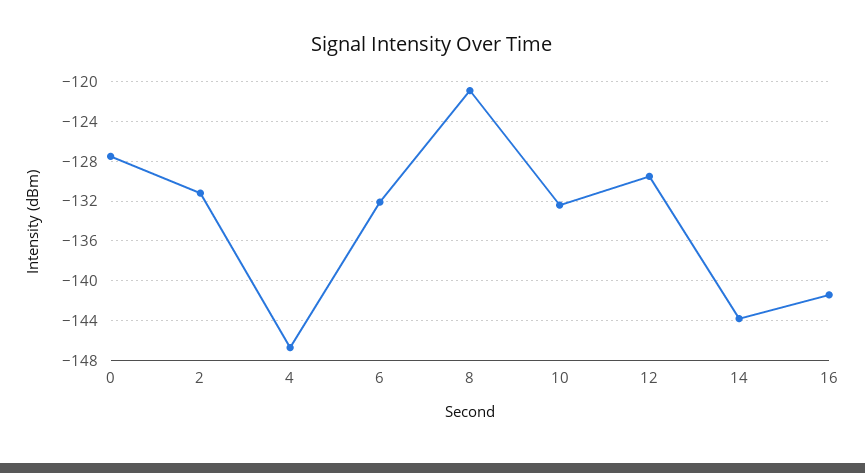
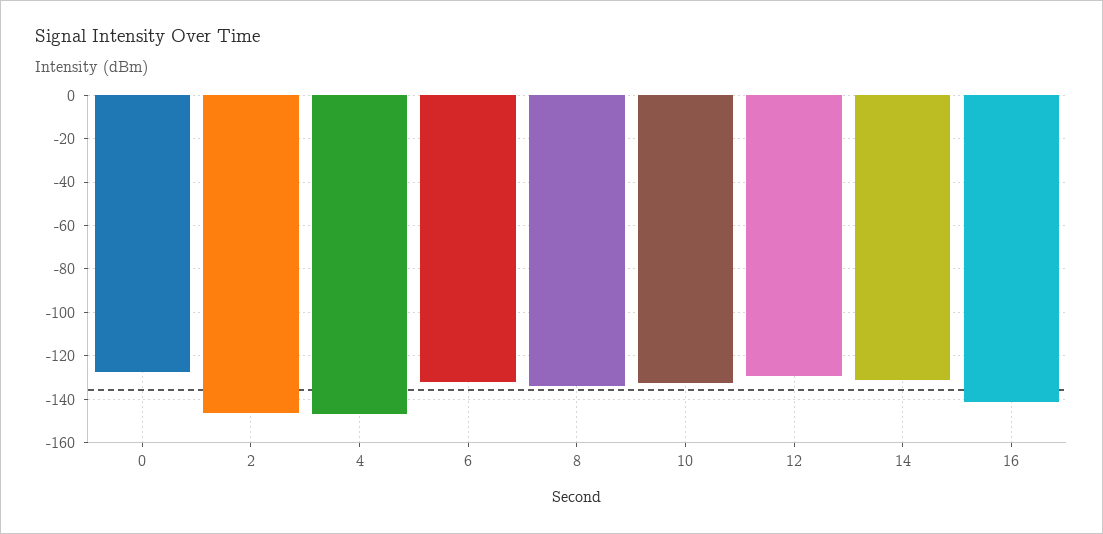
2: -131 -> -145
8: -121 -> -135
14: -144 -> -130

